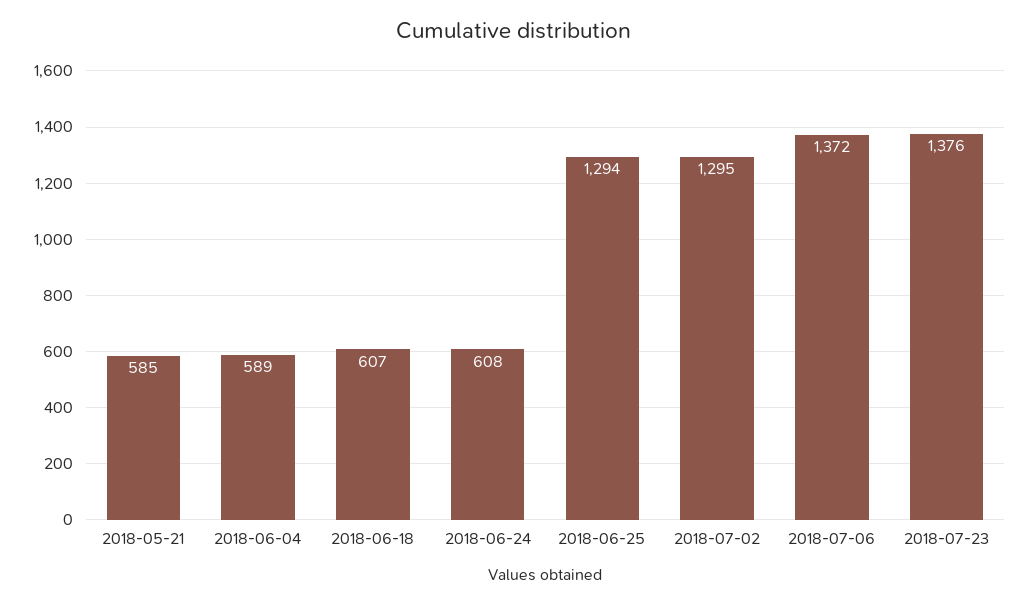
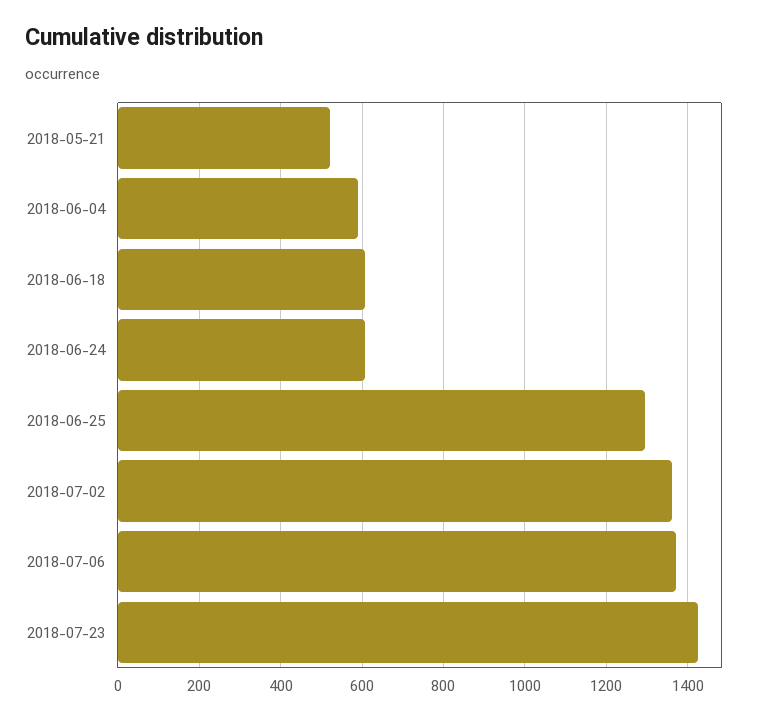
2018-05-21: 585 -> 520
2018-07-02: 1295 -> 1360
2018-07-23: 1376 -> 1420

